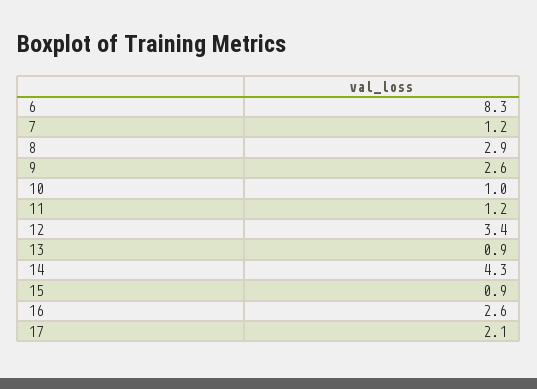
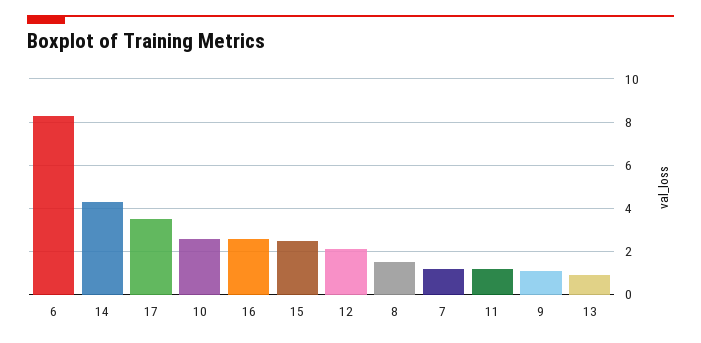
8: 2.9 -> 1.5
9: 2.6 -> 1
10: 1 -> 2.5
12: 3.4 -> 2
15: 0.9 -> 2.5
17: 2.1 -> 3.5

